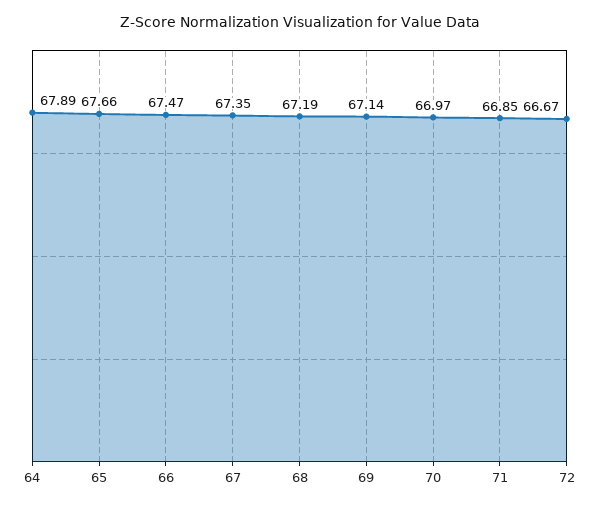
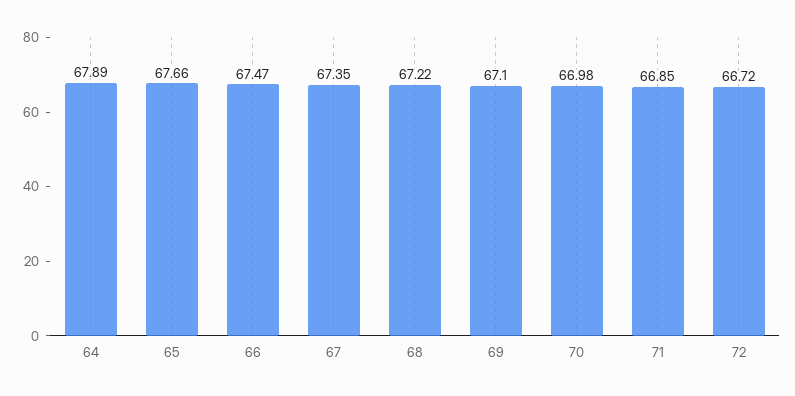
68: 67.19 -> 67.22
69: 67.14 -> 67.1
70: 66.97 -> 66.98
72: 66.67 -> 66.72

